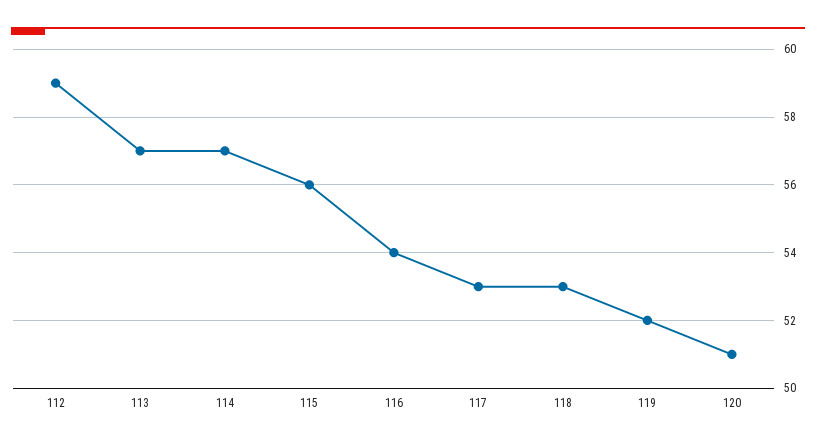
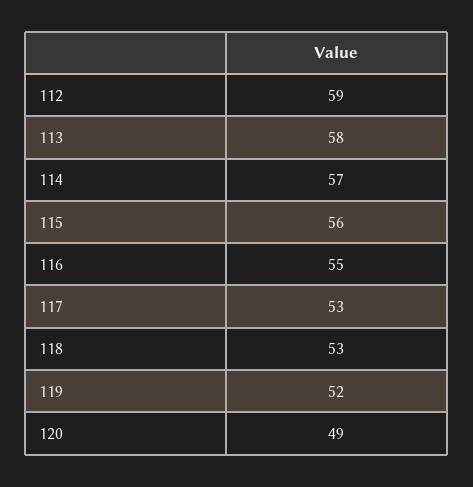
113: 57 -> 58
116: 54 -> 55
120: 51 -> 49

